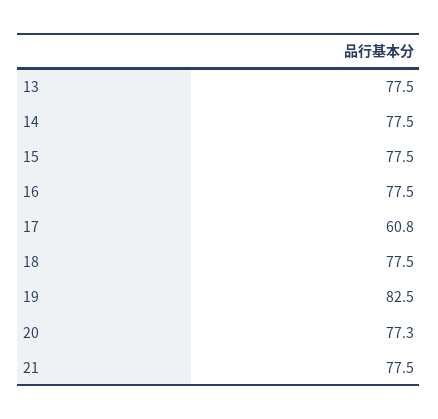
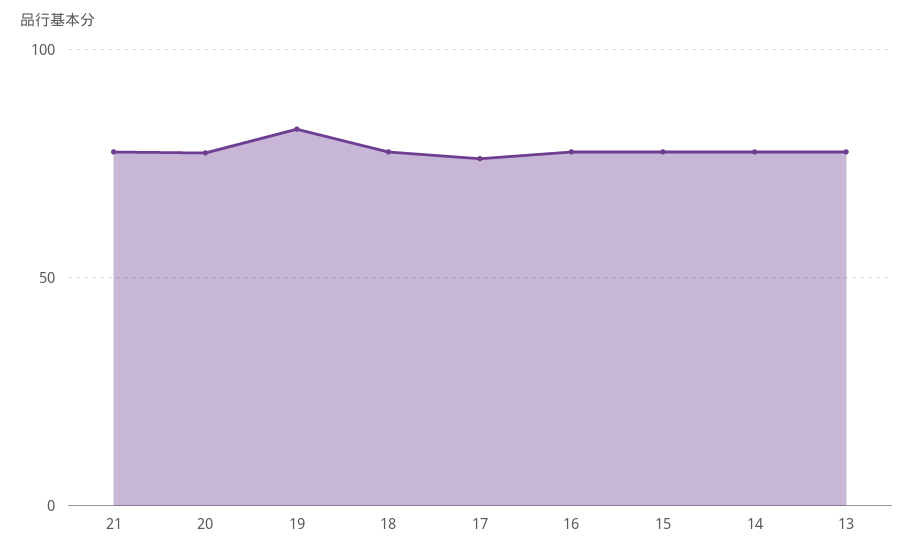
17: 60.8 -> 75

